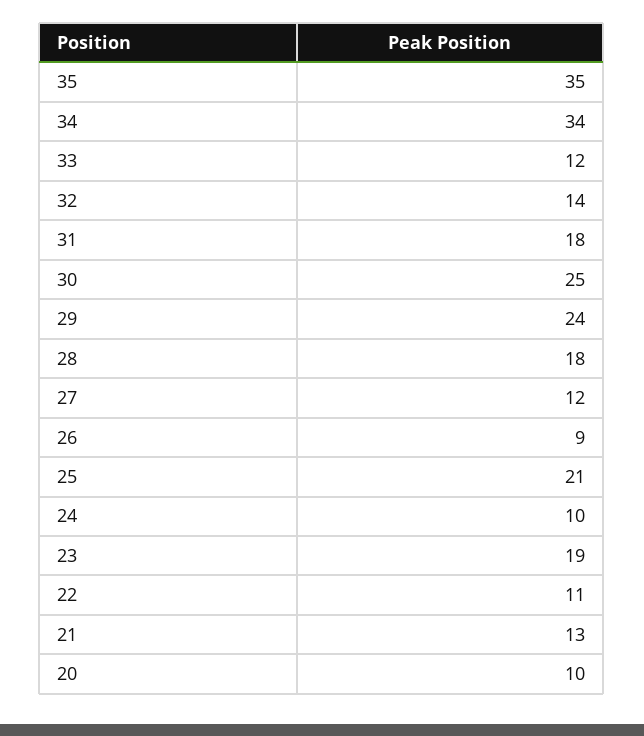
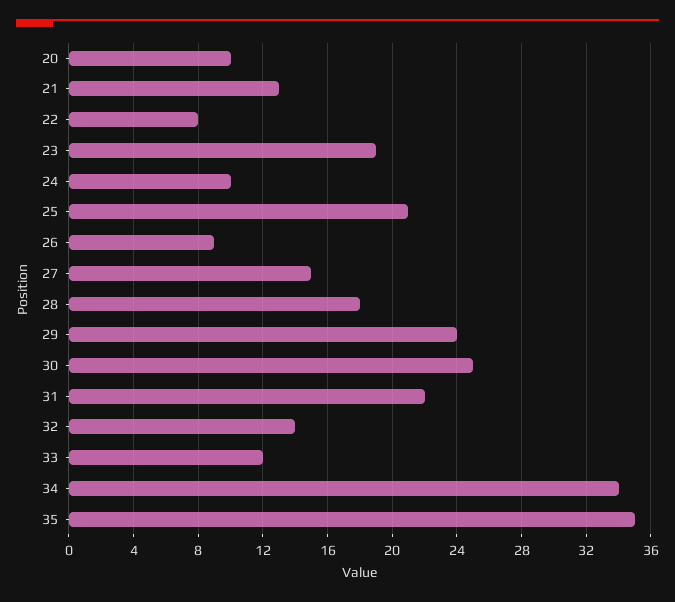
31: 18 -> 22
27: 12 -> 15
22: 11 -> 8

